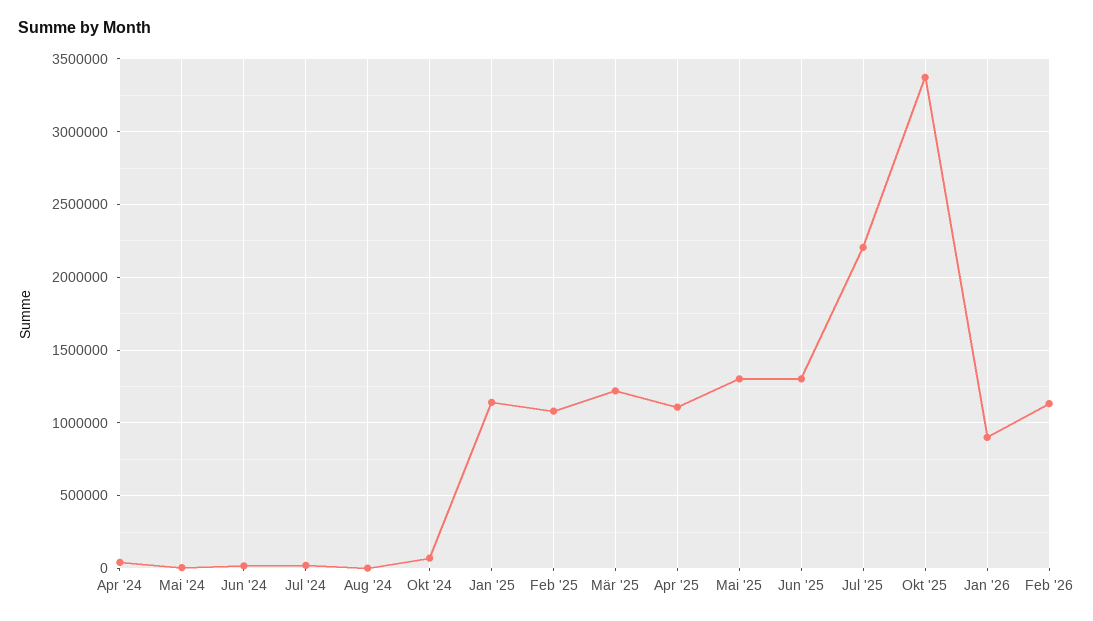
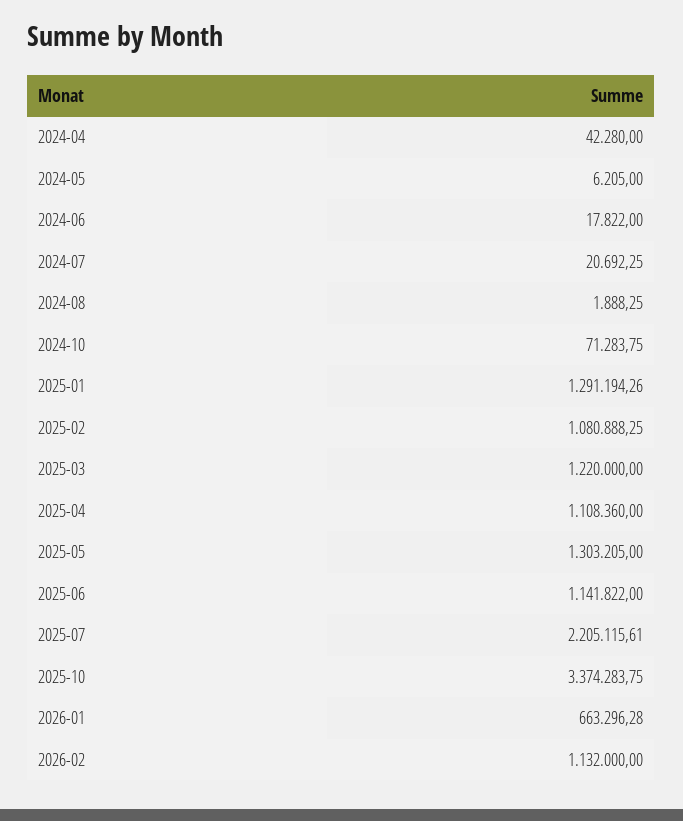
Jan '25: 1150000 -> 1291194.26
Jun '25: 1300000 -> 1141822
Jan '26: 900000 -> 663296.28

